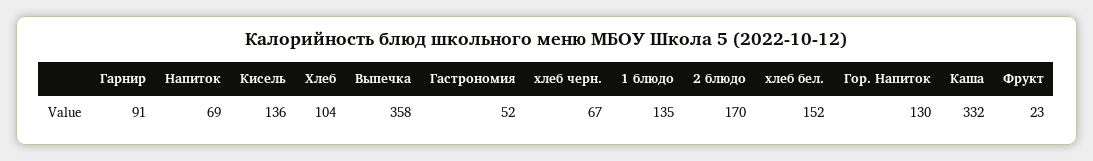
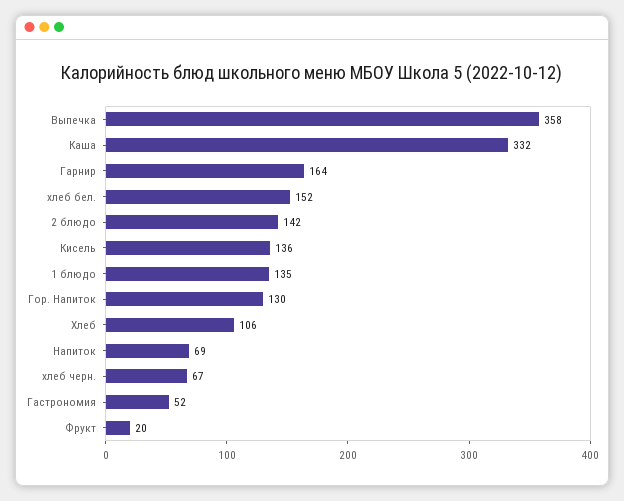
Гарнир: 91 -> 164
Хлеб: 104 -> 106
2 блюдо: 170 -> 142
Фрукт: 23 -> 20

